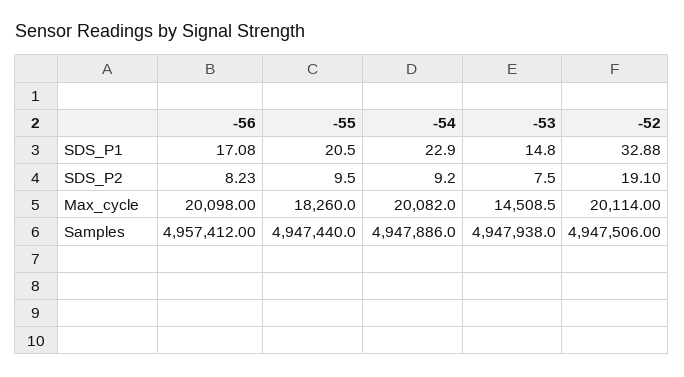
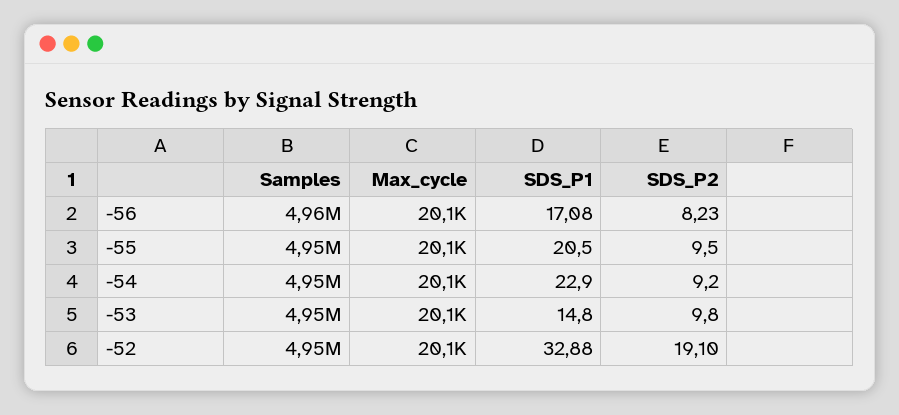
-53, SDS_P2: 7.5 -> 9.8
-55, Max_cycle: 18260 -> 20100
-53, Max_cycle: 14508.5 -> 20100

